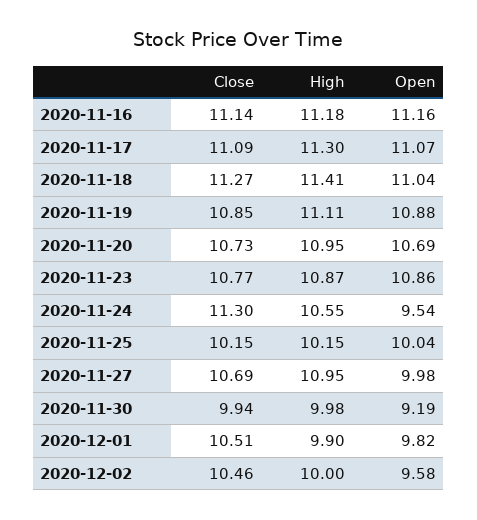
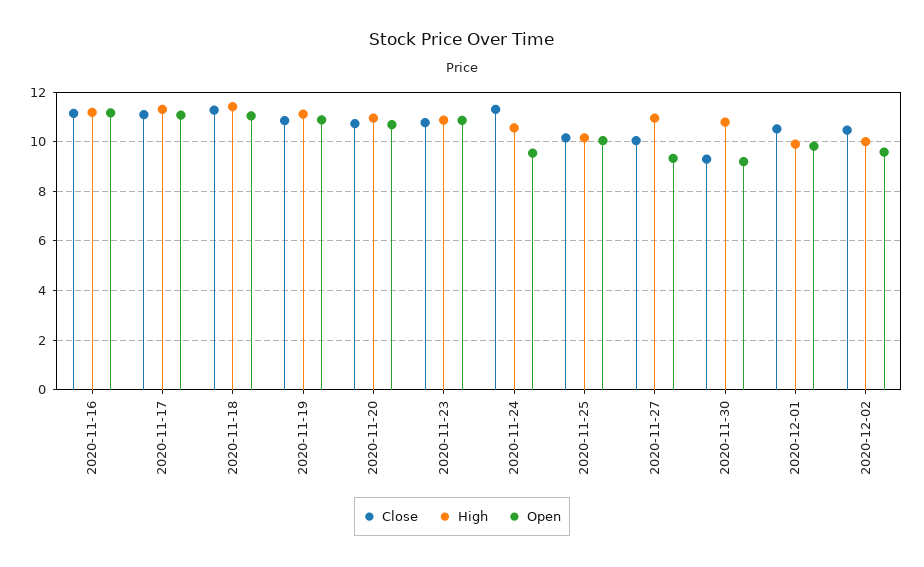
Close, 2020-11-27: 10.69 -> 10
Open, 2020-11-27: 9.98 -> 9.25
Close, 2020-11-30: 9.94 -> 9.25
High, 2020-11-30: 9.98 -> 10.75

